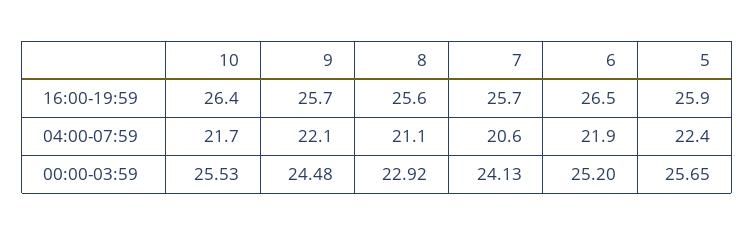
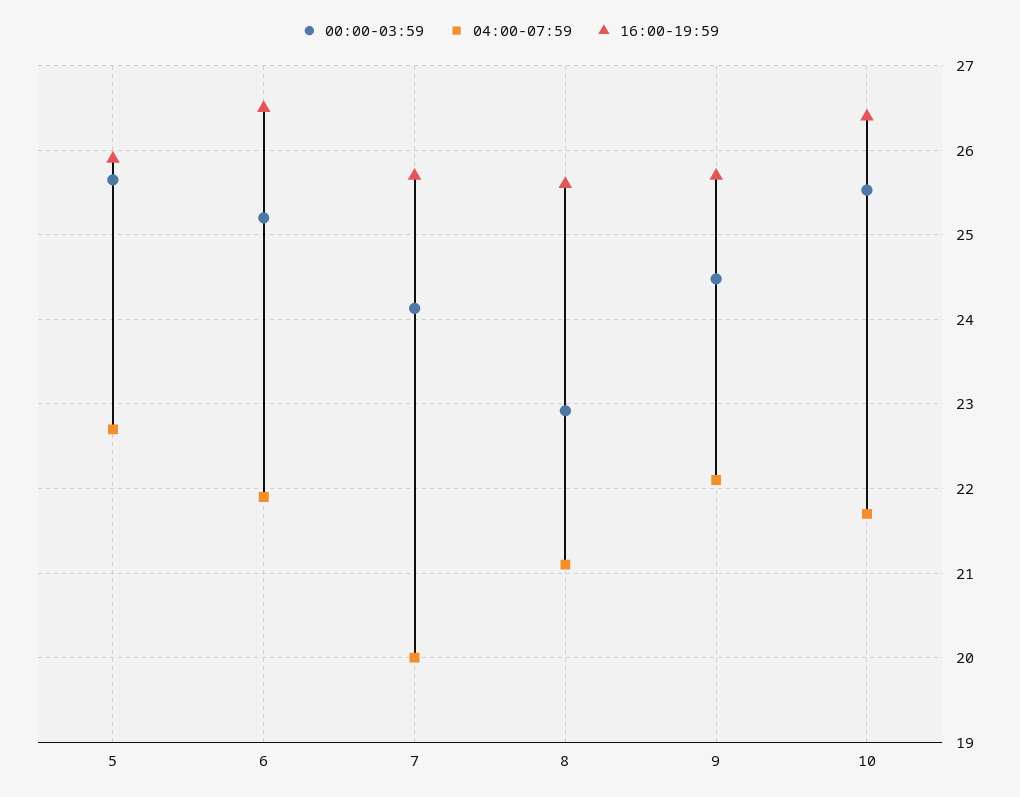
04:00-07:59, 7: 20.6 -> 20
04:00-07:59, 5: 22.4 -> 22.7

